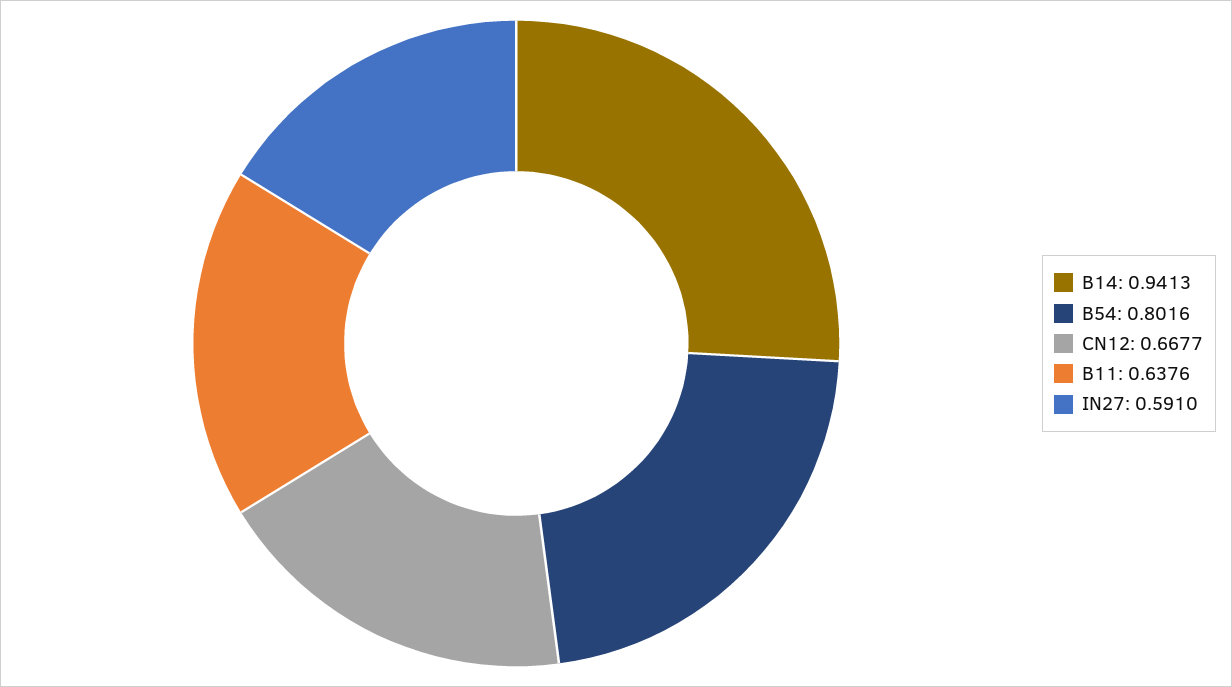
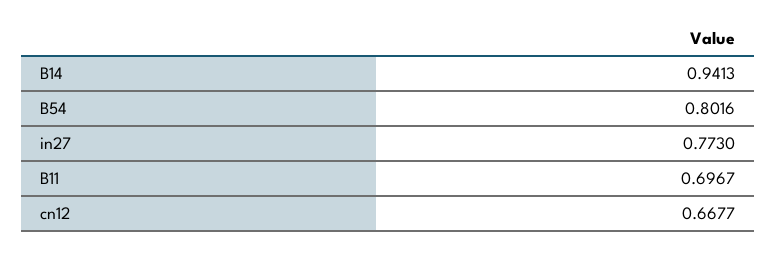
B11: 0.6376 -> 0.6967
IN27: 0.591 -> 0.773

